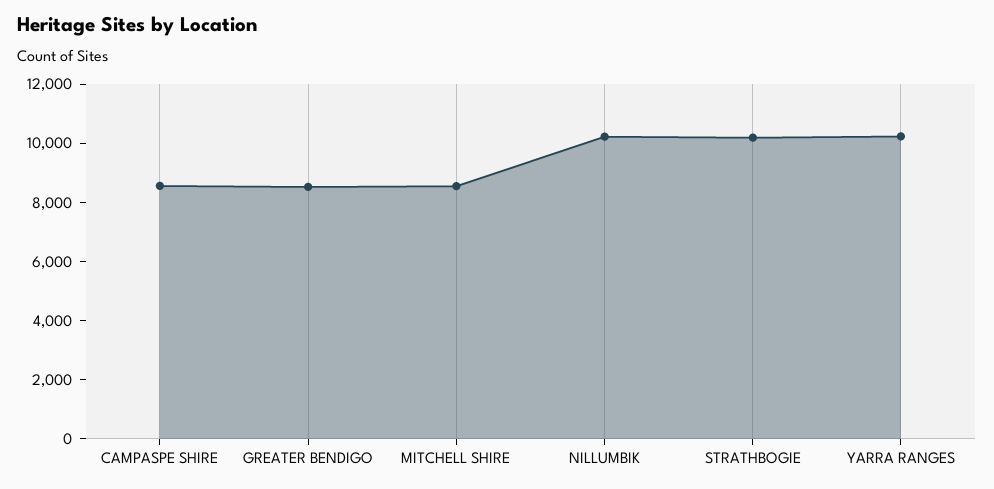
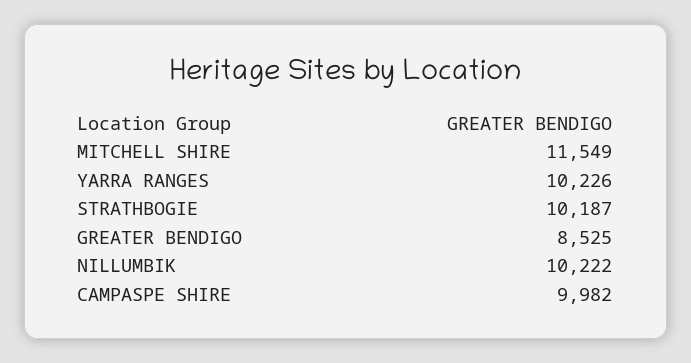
CAMPASPE SHIRE: 8500 -> 9982
MITCHELL SHIRE: 8500 -> 11549

